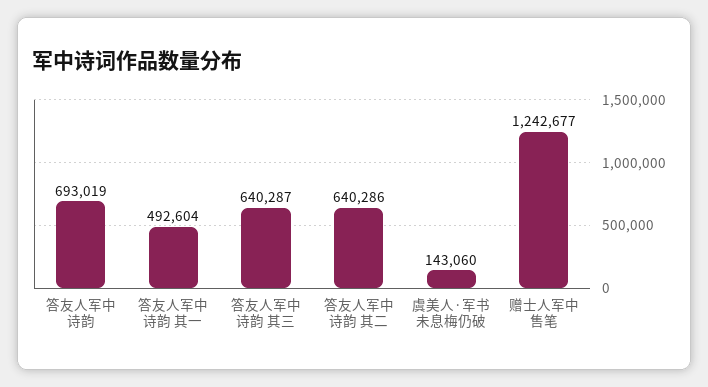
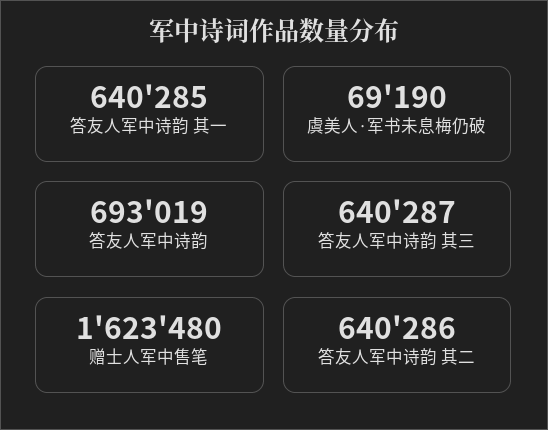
答友人军中诗韵 其一: 492604 -> 640285
虞美人·军书未息梅仍破: 143060 -> 69190
赠士人军中售笔: 1242677 -> 1623480

